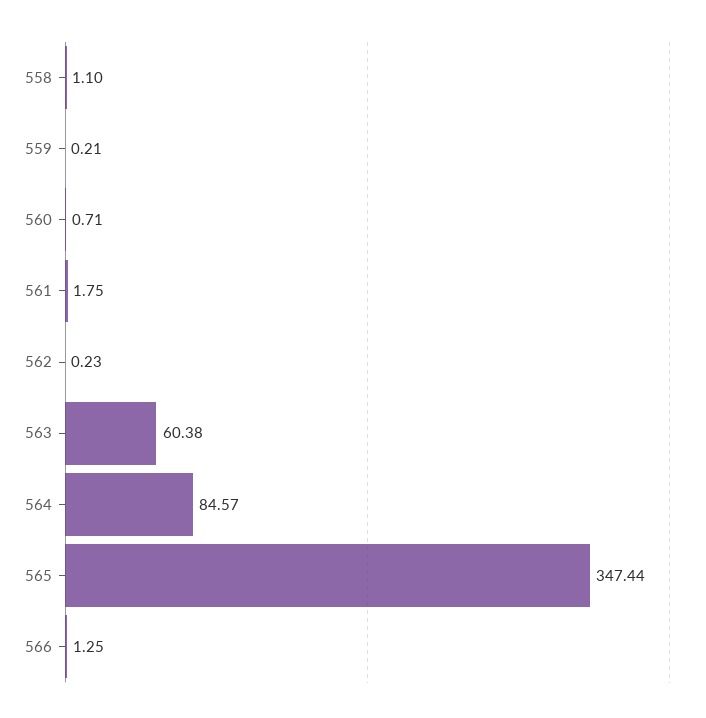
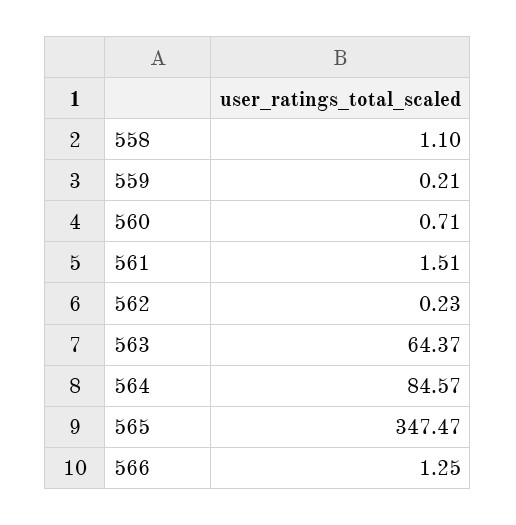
561: 1.75 -> 1.51
563: 60.38 -> 64.37
565: 347.44 -> 347.47

